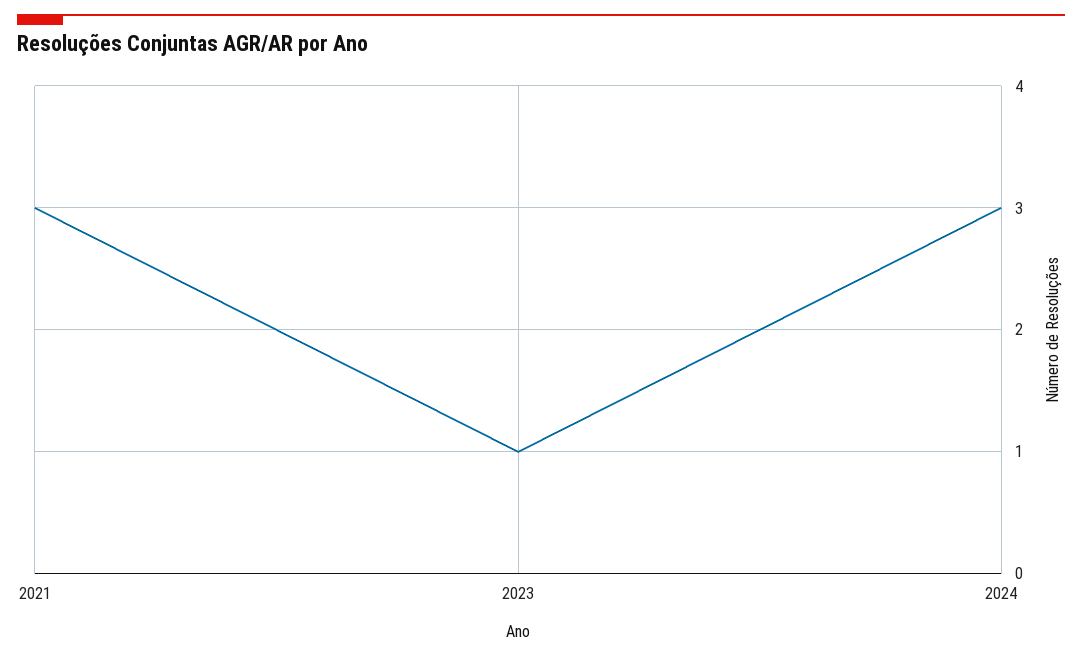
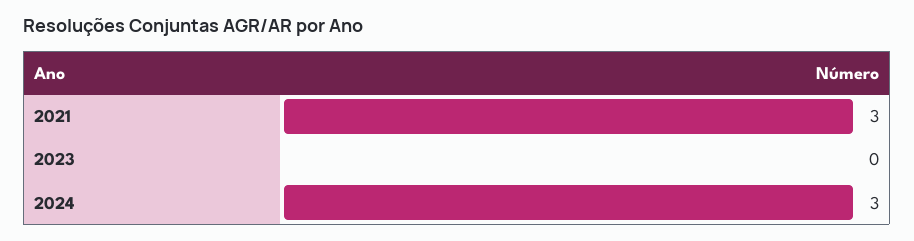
2023: 1 -> 0

